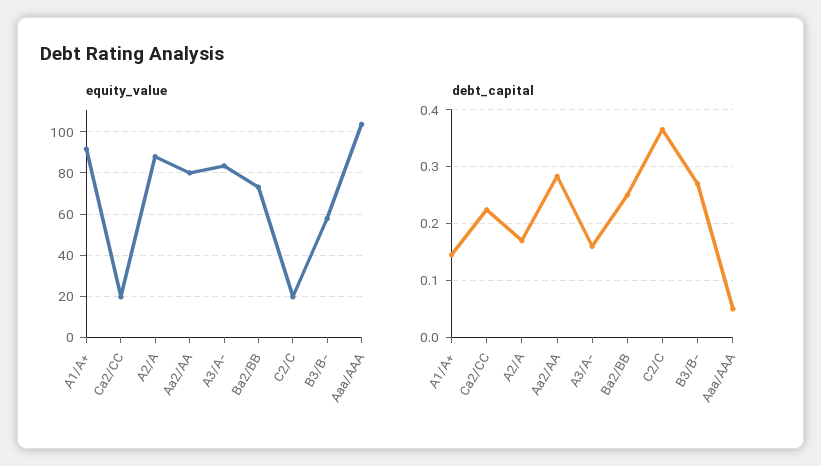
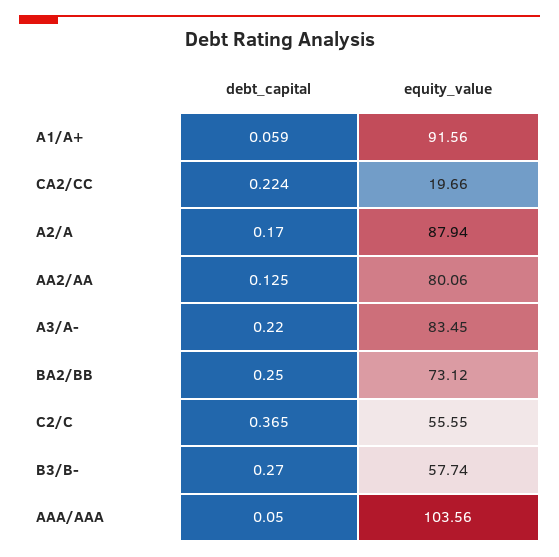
equity_value, C2/C: 20 -> 55.55
debt_capital, A1/A+: 0.14 -> 0.059
debt_capital, Aa2/AA: 0.28 -> 0.125
debt_capital, A3/A-: 0.16 -> 0.22

